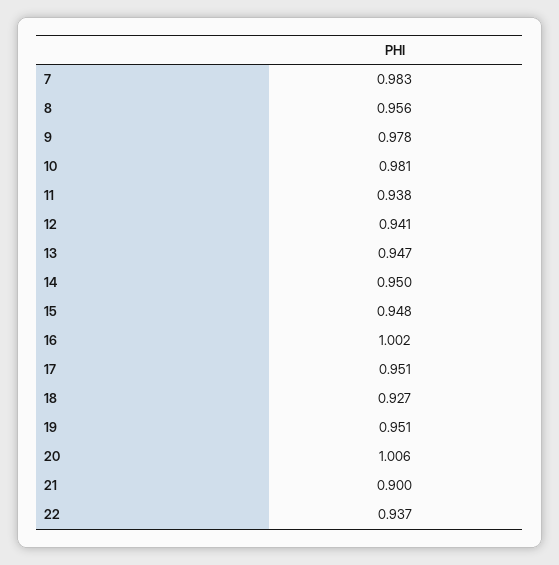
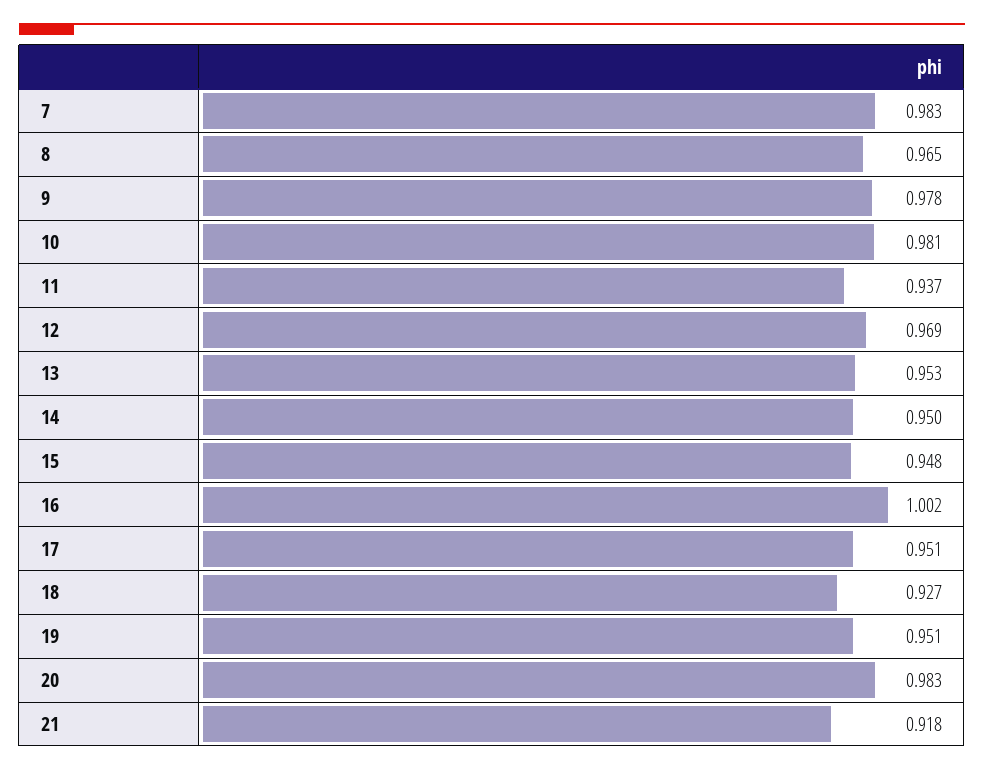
8: 0.956 -> 0.965
11: 0.938 -> 0.937
12: 0.941 -> 0.969
13: 0.947 -> 0.953
20: 1.006 -> 0.983
21: 0.9 -> 0.918
22: 0.937 -> none

